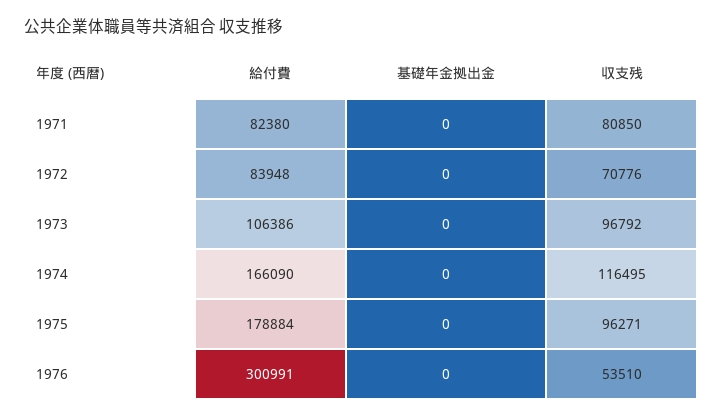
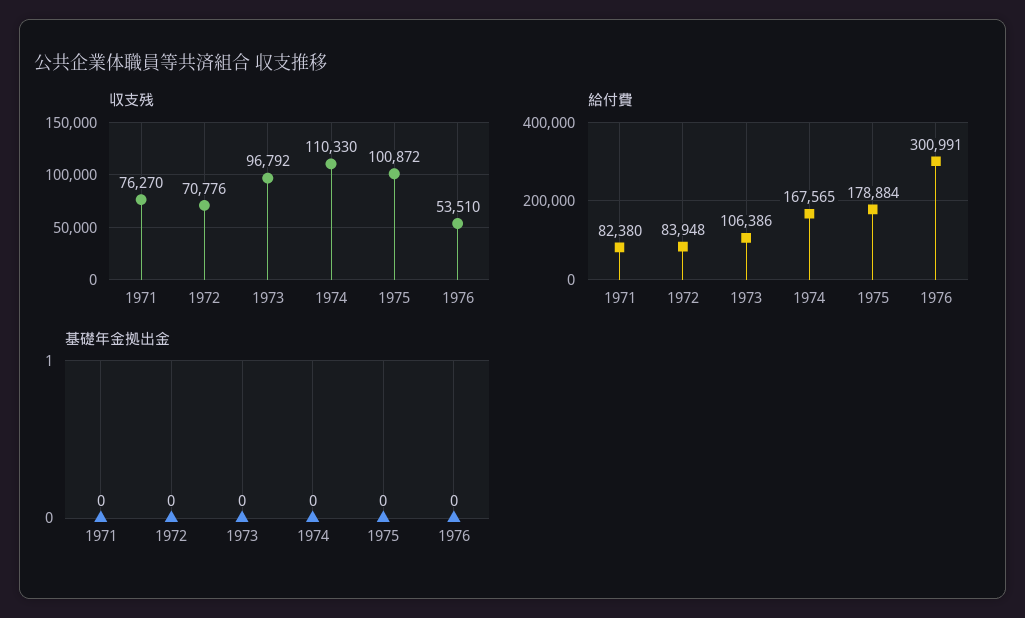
収支残, 1971: 80850 -> 76270
給付費, 1974: 166090 -> 167565
収支残, 1974: 116495 -> 110330
収支残, 1975: 96271 -> 100872

